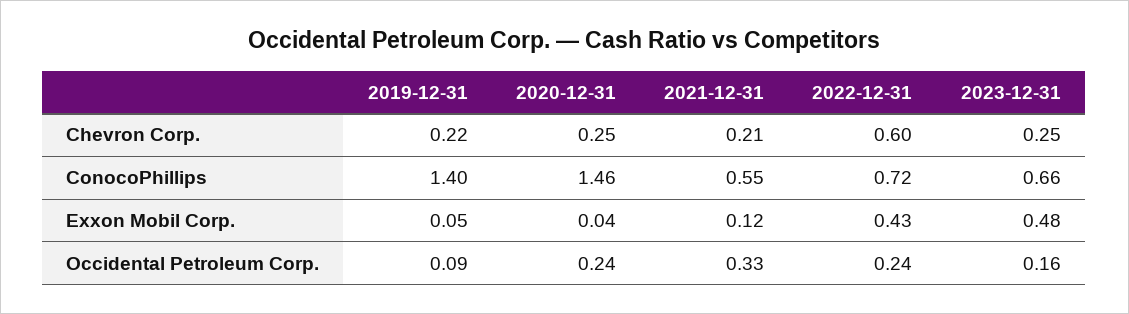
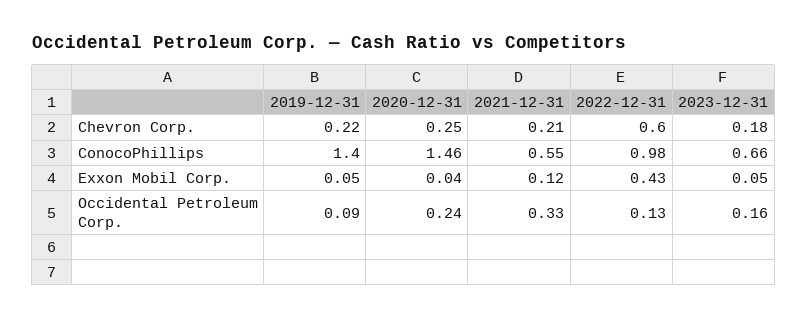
2023-12-31, Chevron Corp.: 0.25 -> 0.18
2022-12-31, ConocoPhillips: 0.72 -> 0.98
2023-12-31, Exxon Mobil Corp.: 0.48 -> 0.05
2022-12-31, Occidental Petroleum Corp.: 0.24 -> 0.13

